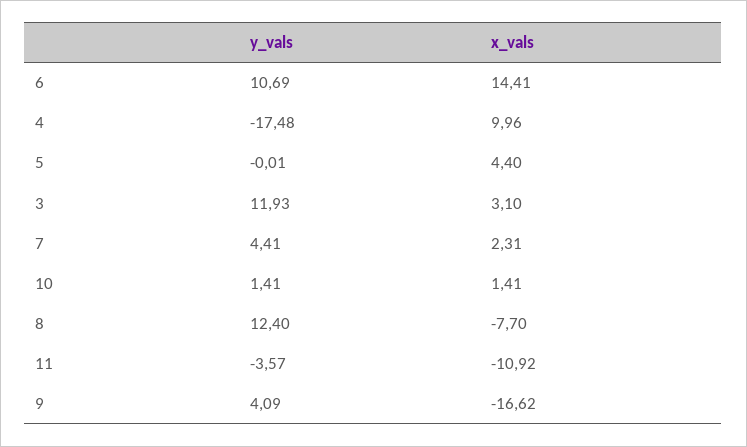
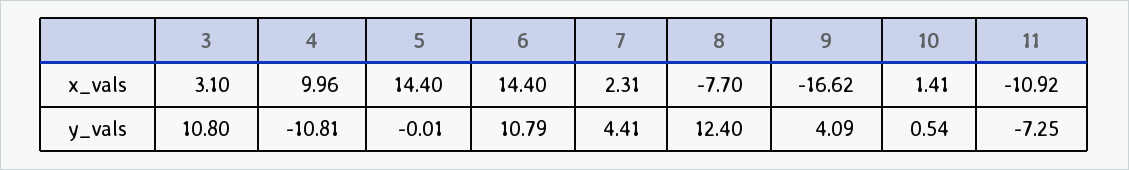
y_vals, 6: 10.69 -> 10.79
x_vals, 6: 14.41 -> 14.4
y_vals, 4: -17.48 -> -10.81
x_vals, 5: 4.4 -> 14.4
y_vals, 3: 11.93 -> 10.8
y_vals, 10: 1.41 -> 0.54
y_vals, 11: -3.57 -> -7.25

